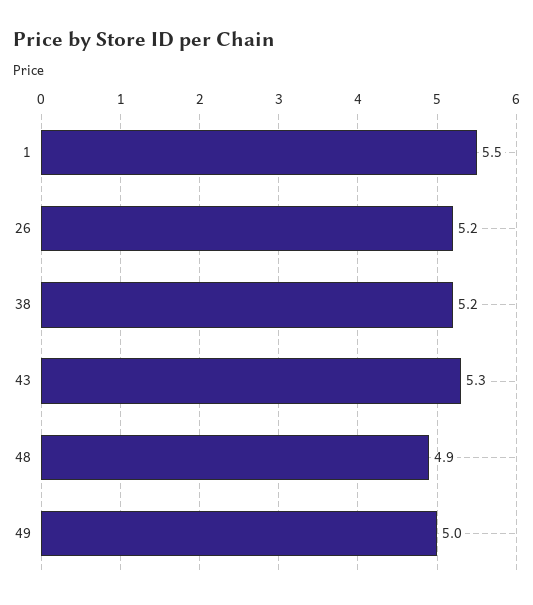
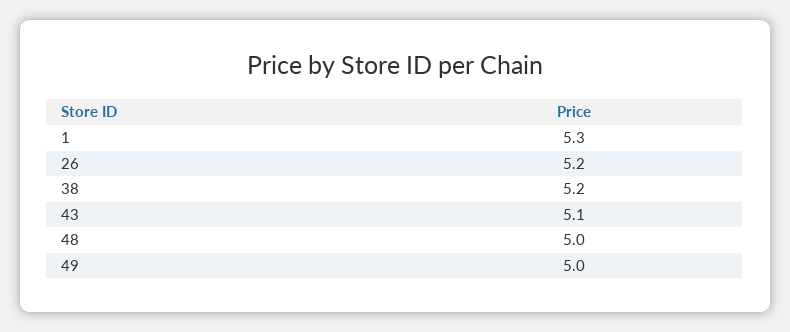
1: 5.5 -> 5.3
43: 5.3 -> 5.1
48: 4.9 -> 5

